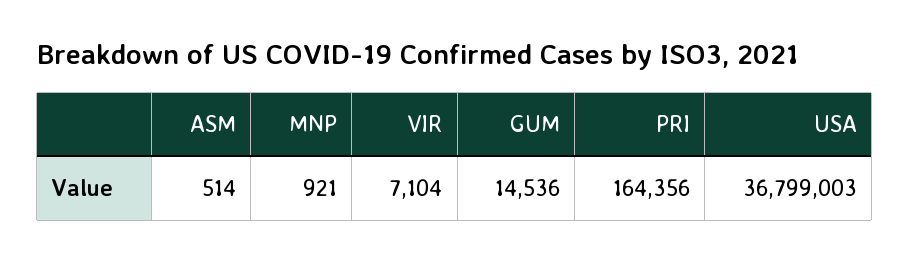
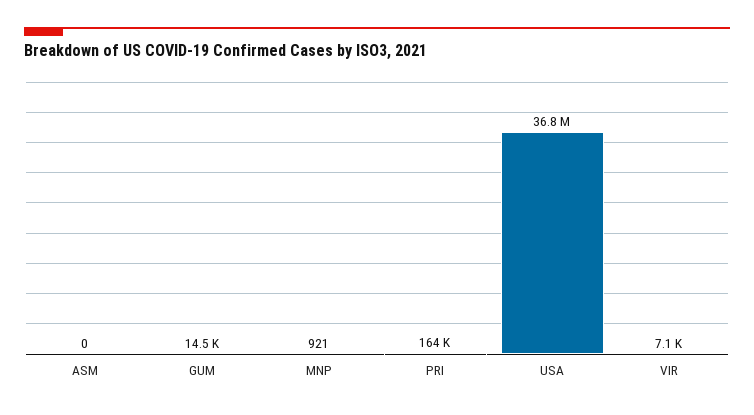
ASM: 514 -> 0

